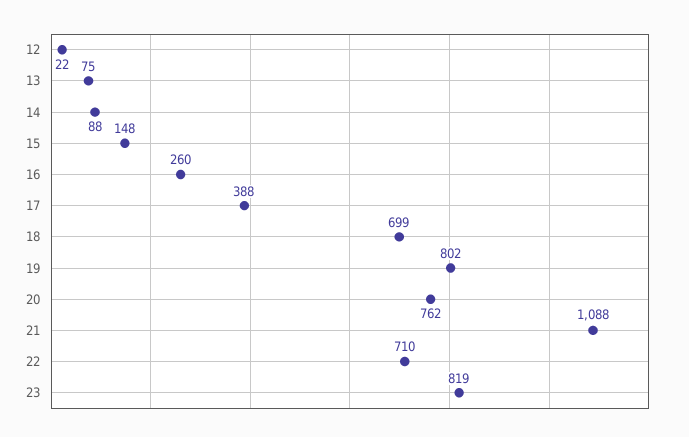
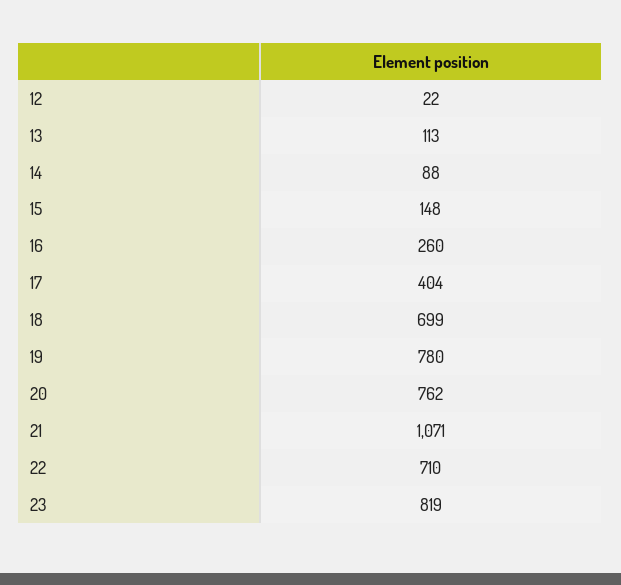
13: 75 -> 113
17: 388 -> 404
19: 802 -> 780
21: 1088 -> 1071

